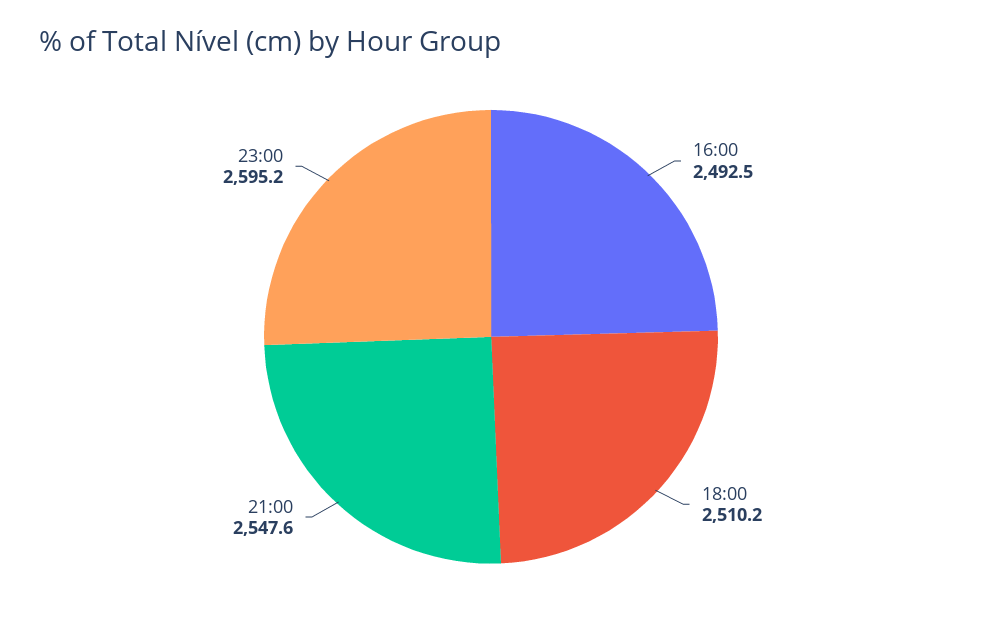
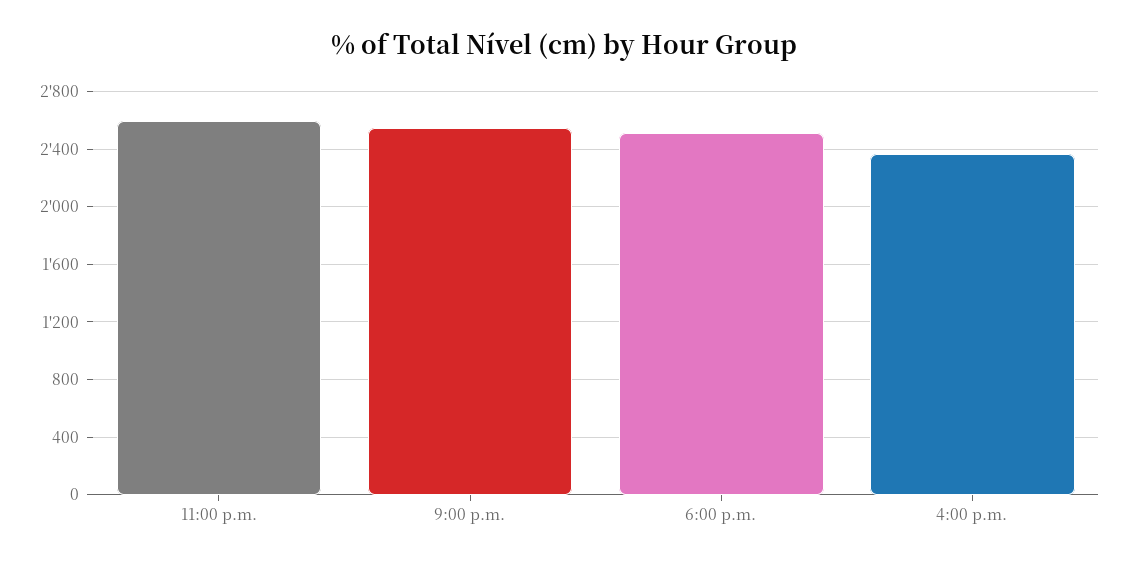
16:00: 2492.5 -> 2350

